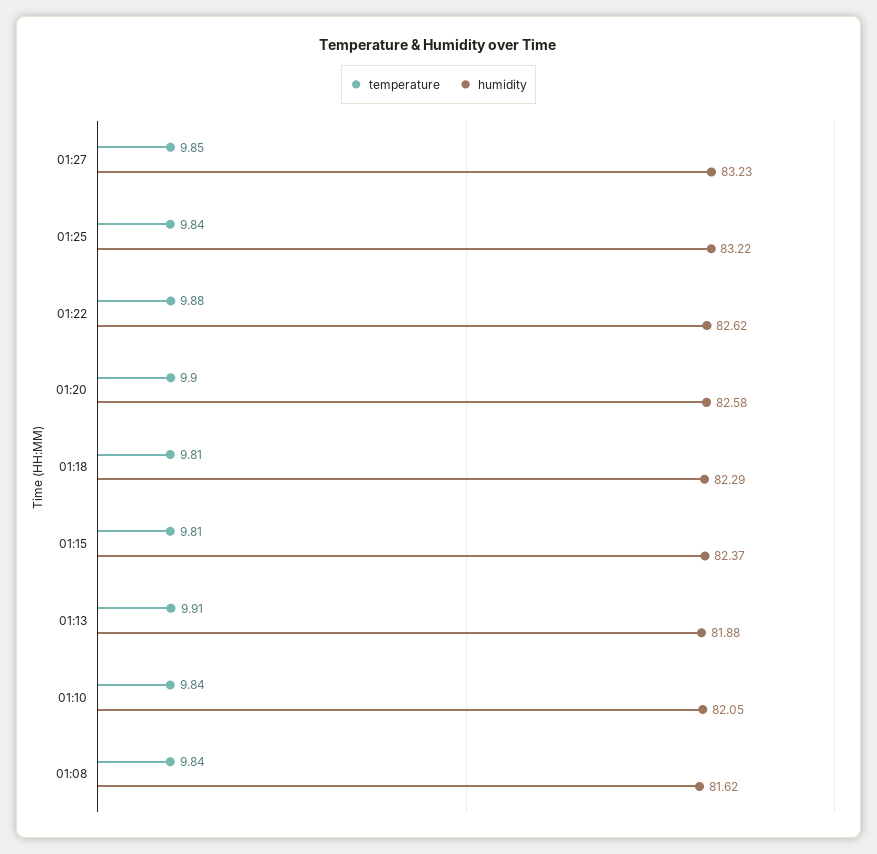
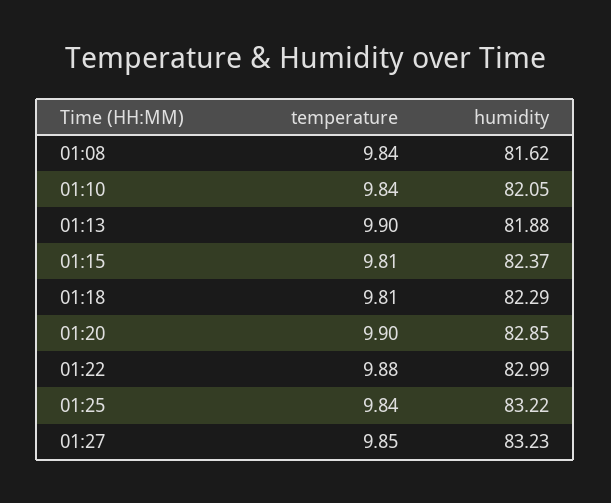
humidity, 01:22: 82.62 -> 82.99
humidity, 01:20: 82.58 -> 82.85
temperature, 01:13: 9.91 -> 9.9

